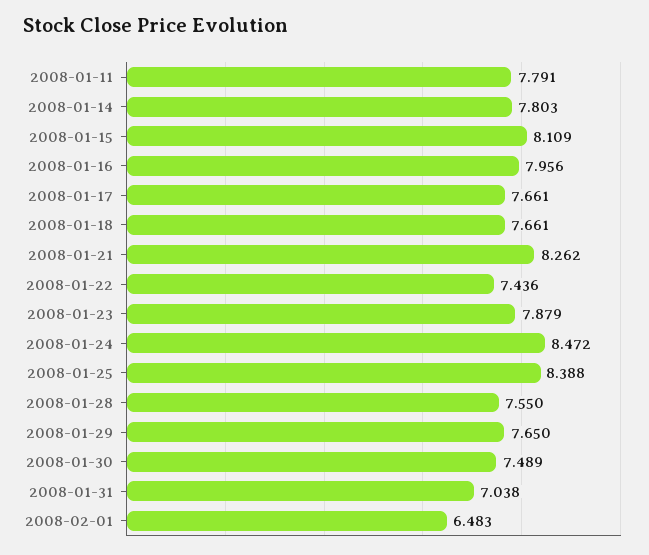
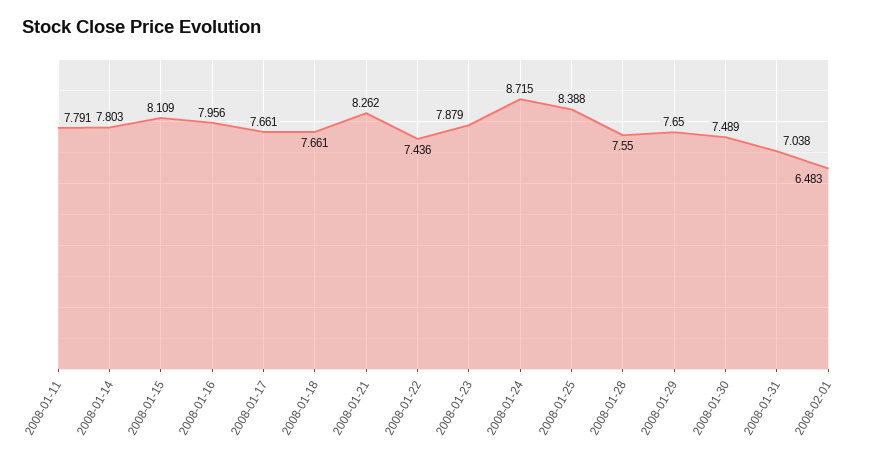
2008-01-24: 8.472 -> 8.715

